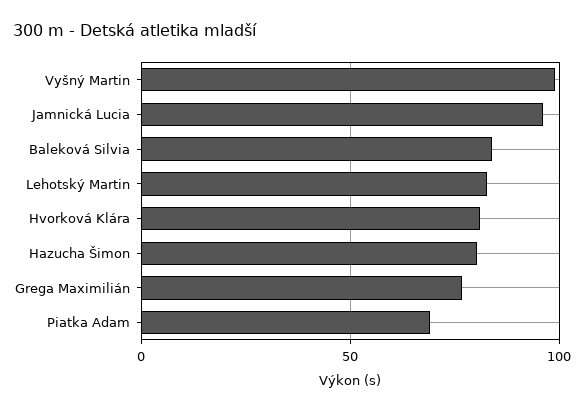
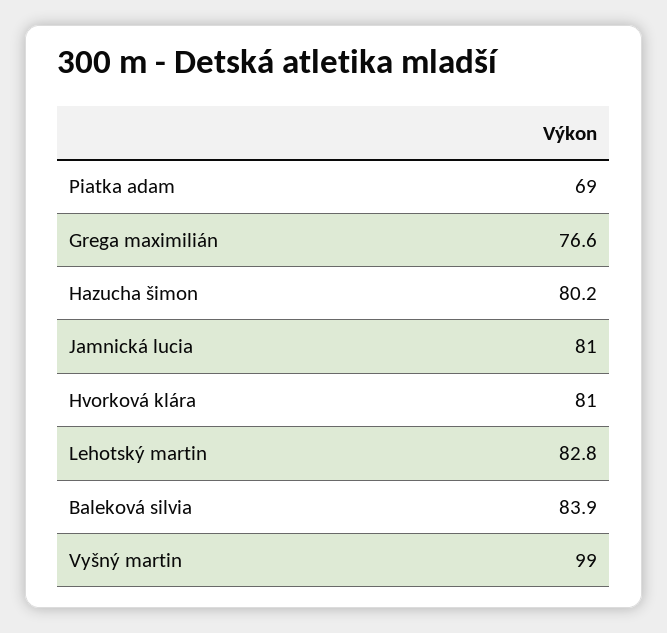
Jamnická Lucia: 95 -> 81

